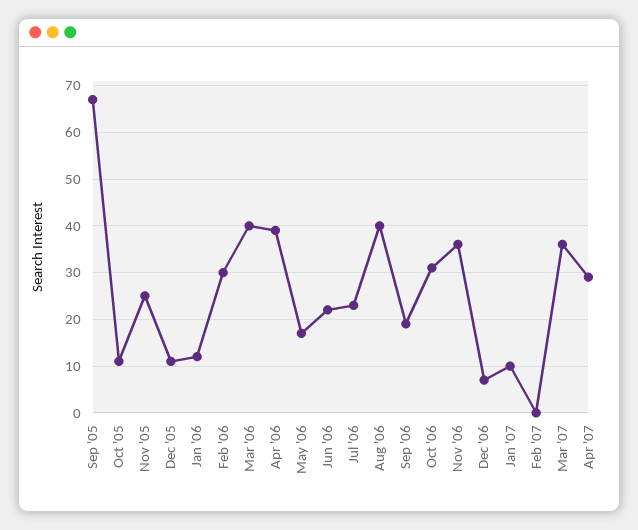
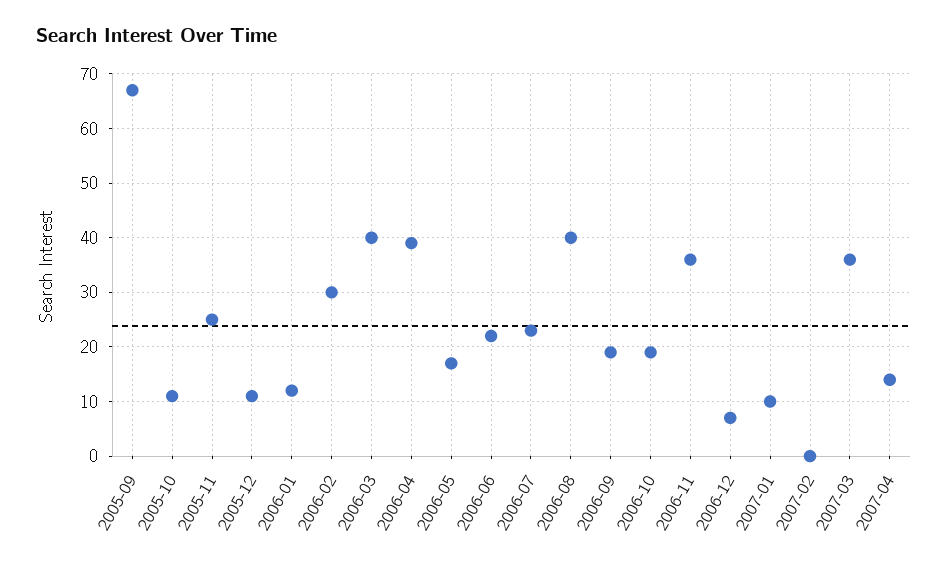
Oct '06: 30 -> 20
Apr '07: 30 -> 15

